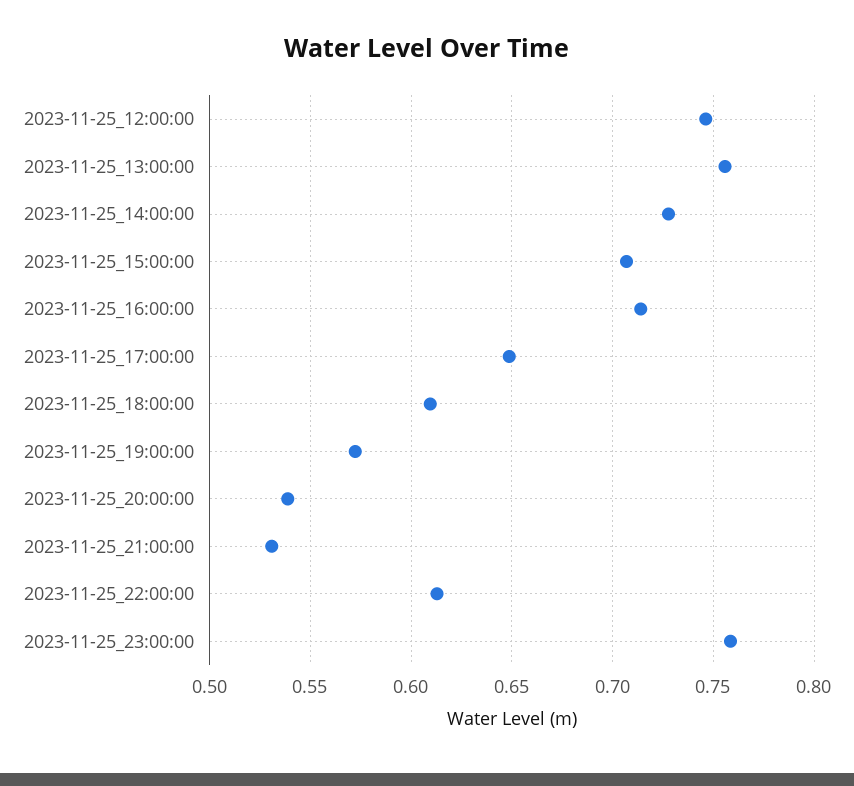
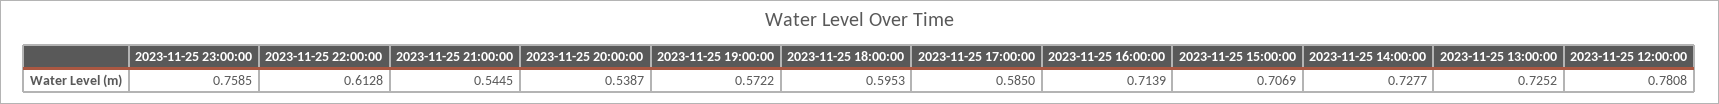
2023-11-25_12:00:00: 0.745 -> 0.7808
2023-11-25_13:00:00: 0.755 -> 0.7252
2023-11-25_17:00:00: 0.65 -> 0.585
2023-11-25_18:00:00: 0.61 -> 0.5953
2023-11-25_21:00:00: 0.53 -> 0.5445

